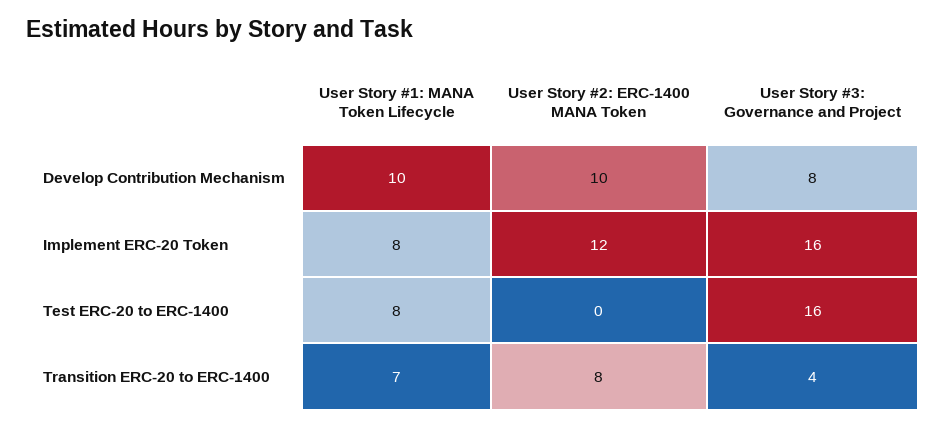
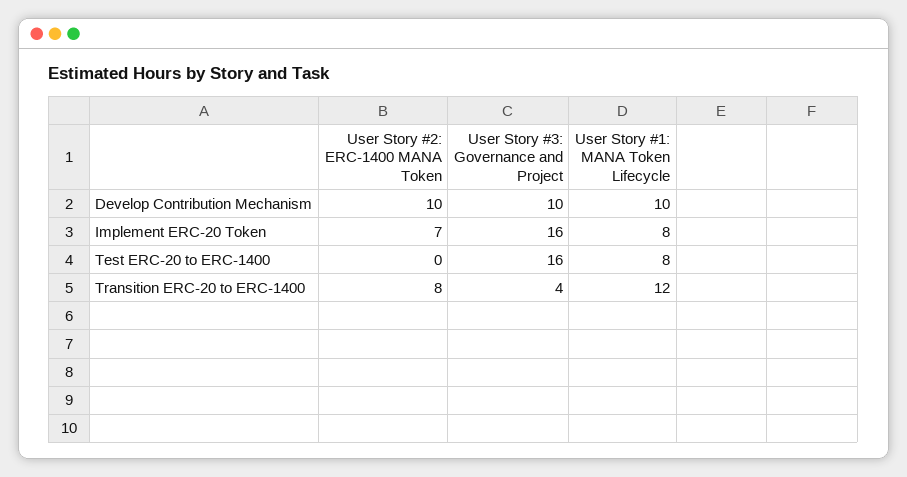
User Story #3: Governance and Project, Develop Contribution Mechanism: 8 -> 10
User Story #2: ERC-1400 MANA Token, Implement ERC-20 Token: 12 -> 7
User Story #1: MANA Token Lifecycle, Transition ERC-20 to ERC-1400: 7 -> 12

